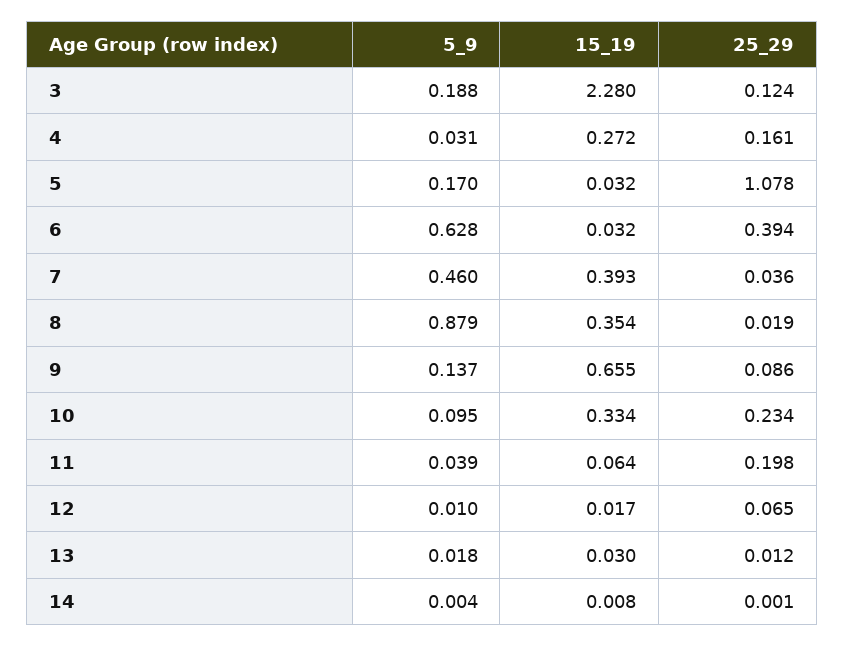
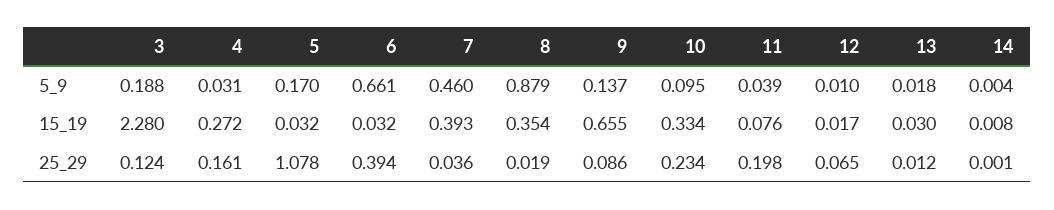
5_9, 6: 0.628 -> 0.661
15_19, 11: 0.064 -> 0.076

